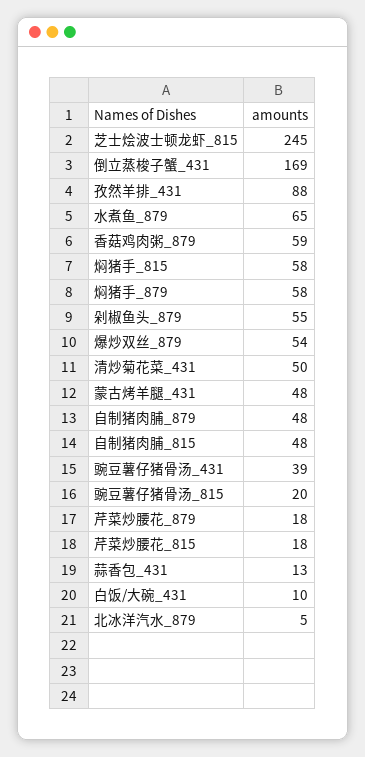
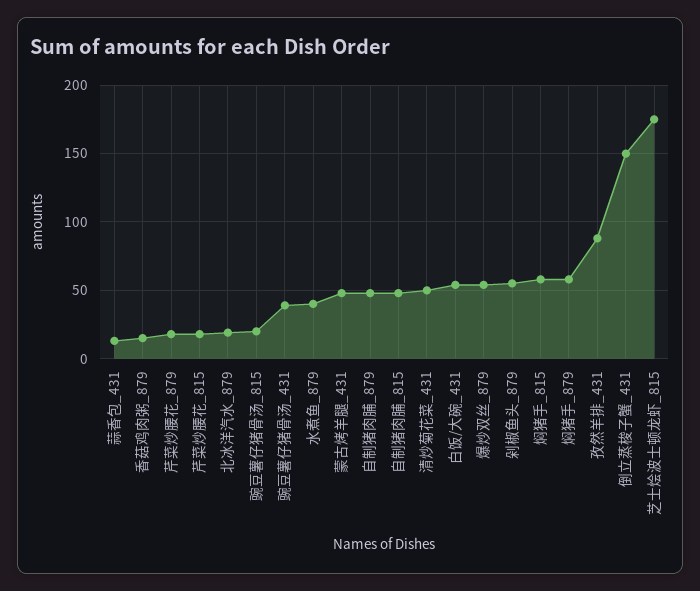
芝士烩波士顿龙虾_815: 245 -> 175
倒立蒸梭子蟹_431: 169 -> 150
水煮鱼_879: 65 -> 40
香菇鸡肉粥_879: 59 -> 15
白饭/大碗_431: 10 -> 55
北冰洋汽水_879: 5 -> 20

